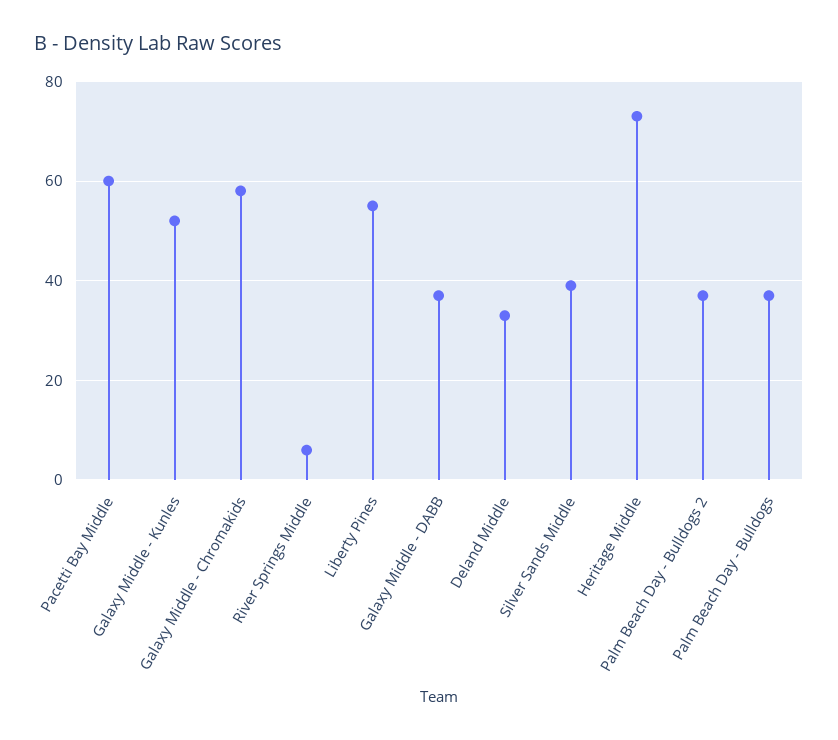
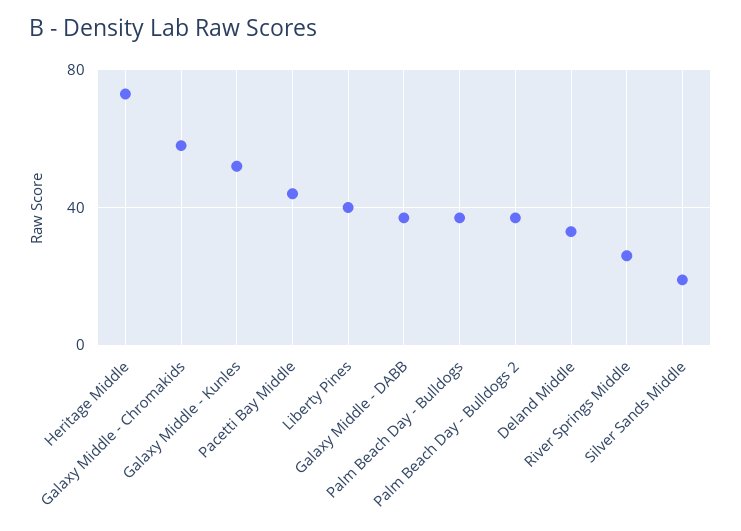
Pacetti Bay Middle: 60 -> 45
River Springs Middle: 5 -> 25
Liberty Pines: 55 -> 40
Silver Sands Middle: 40 -> 20

